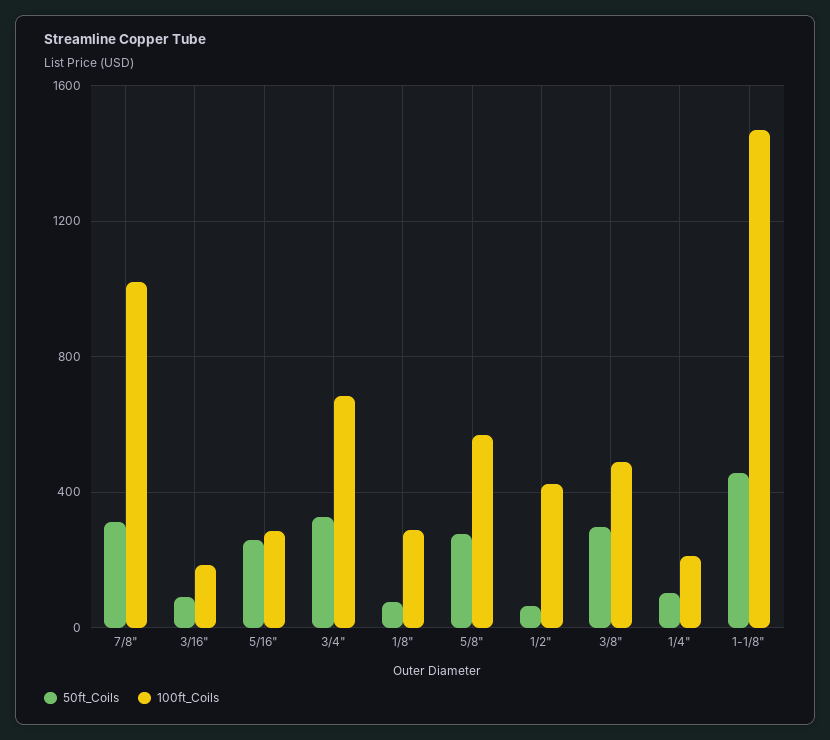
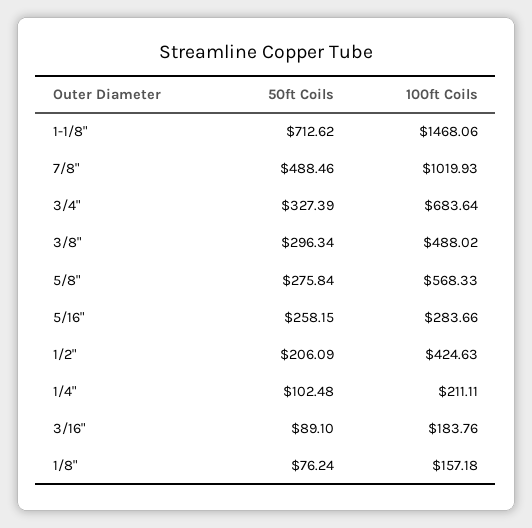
50ft_Coils, 7/8": 300 -> 488.46
100ft_Coils, 1/8": 300 -> 157.18
50ft_Coils, 1/2": 50 -> 206.09
50ft_Coils, 1-1/8": 450 -> 712.62

